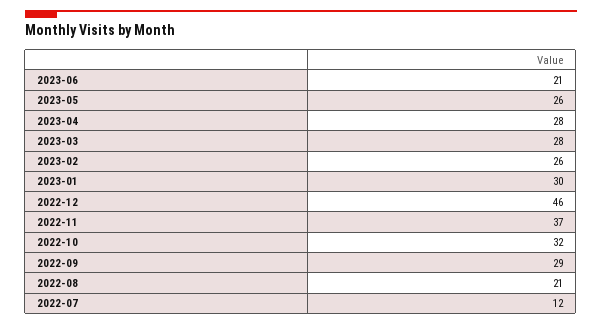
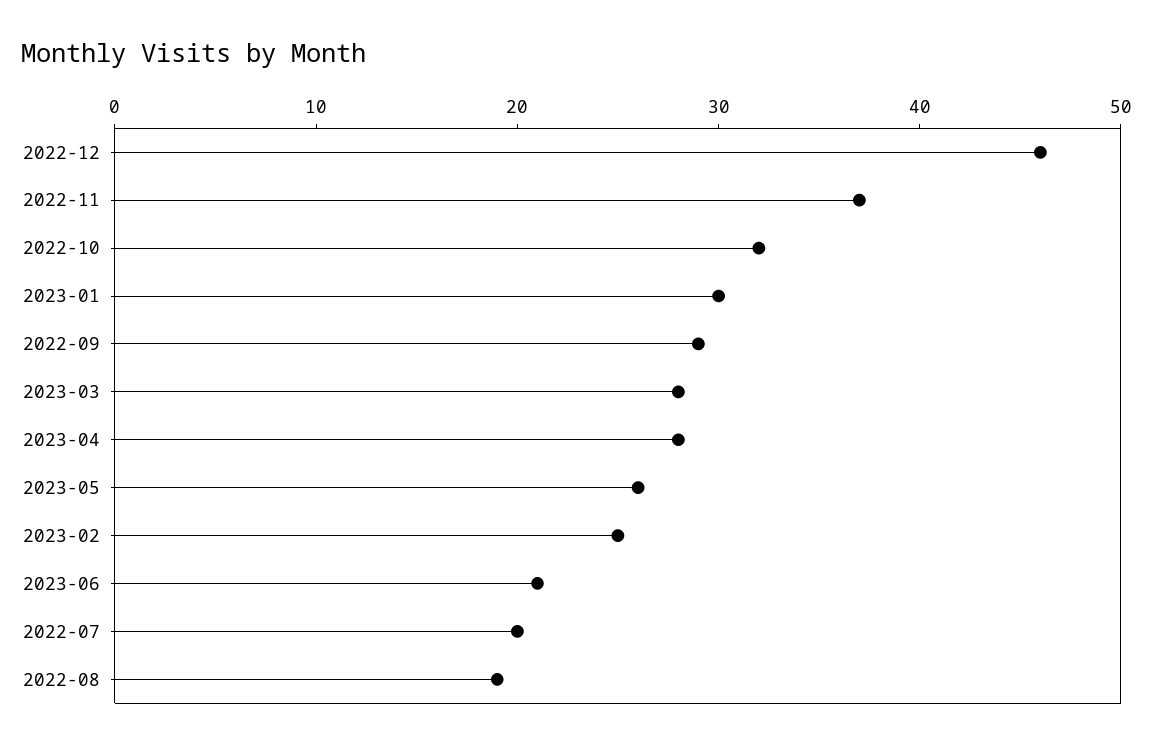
2023-02: 26 -> 25
2022-08: 21 -> 19
2022-07: 12 -> 20

